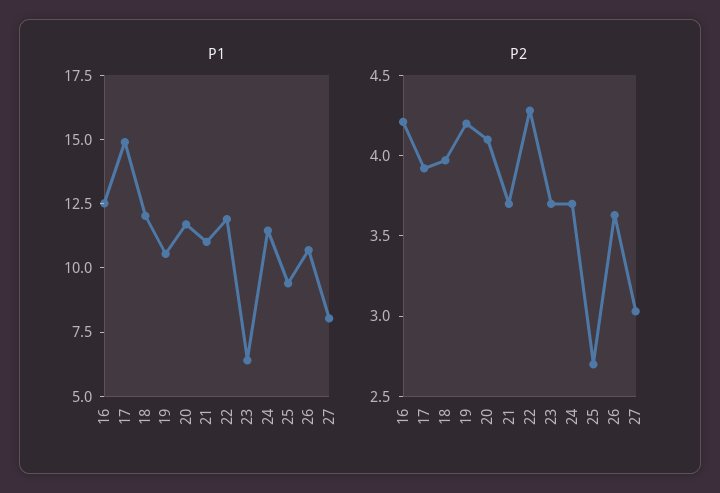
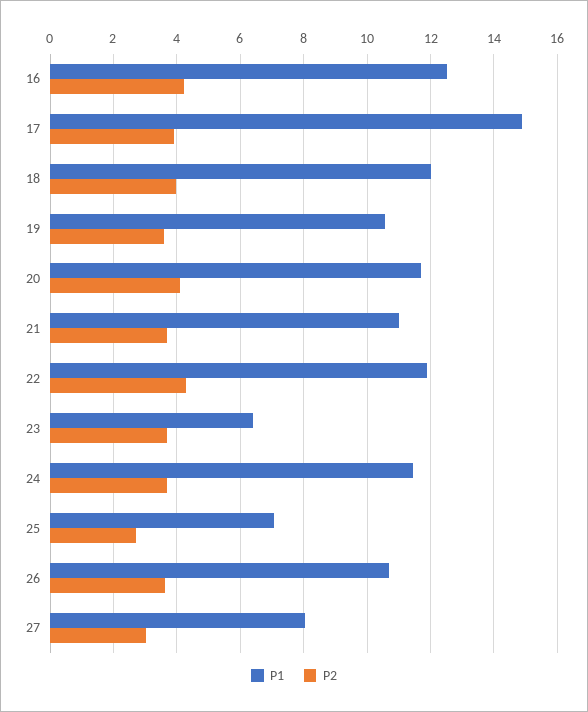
P1, 25: 9.5 -> 7
P2, 19: 4.2 -> 3.6

